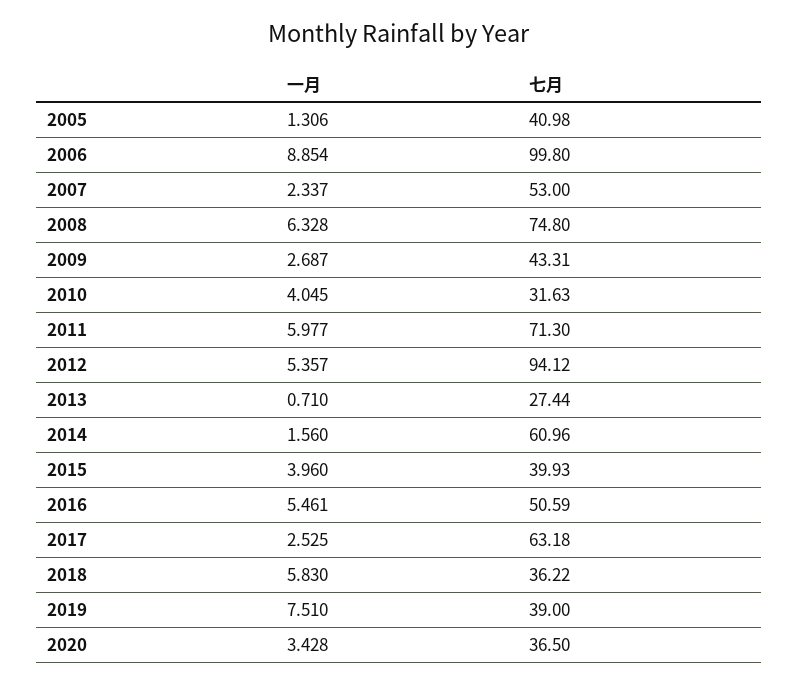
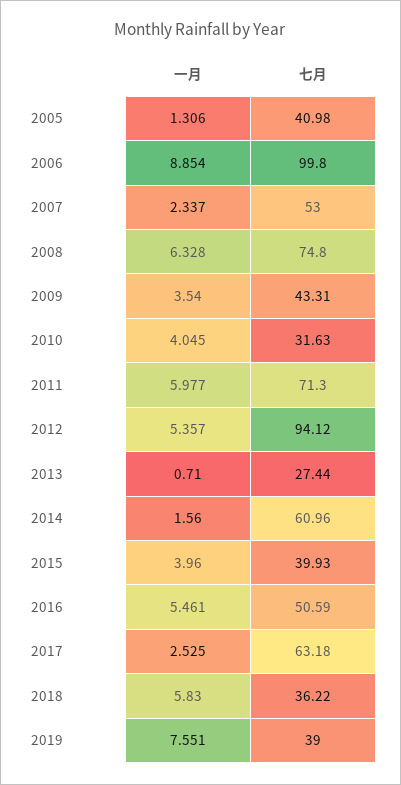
一月, 2009: 2.687 -> 3.54
一月, 2019: 7.51 -> 7.551
一月, 2020: 3.428 -> none
七月, 2020: 36.5 -> none

